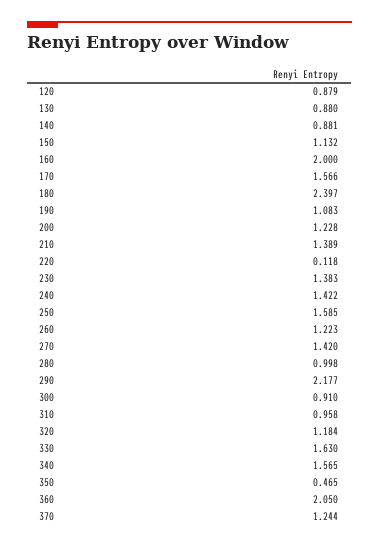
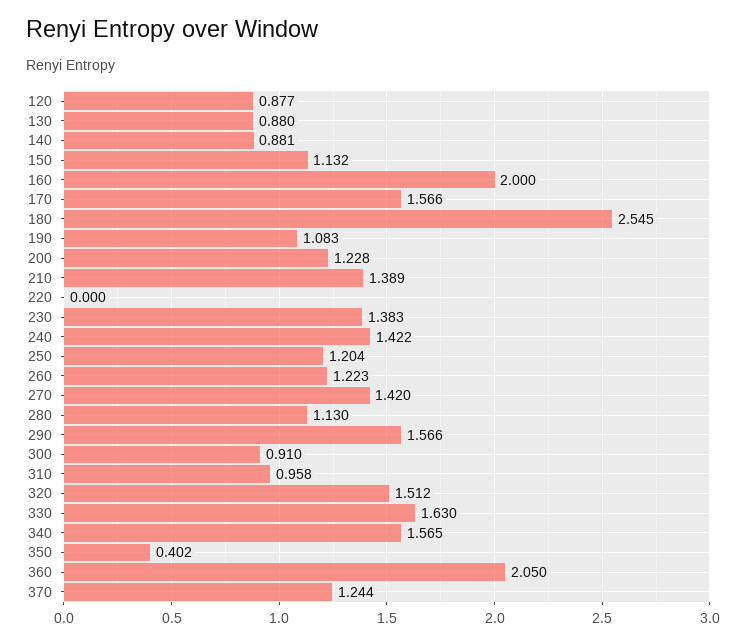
120: 0.879 -> 0.877
180: 2.397 -> 2.545
220: 0.118 -> 0
250: 1.585 -> 1.204
280: 0.998 -> 1.13
290: 2.177 -> 1.566
320: 1.184 -> 1.512
350: 0.465 -> 0.402

